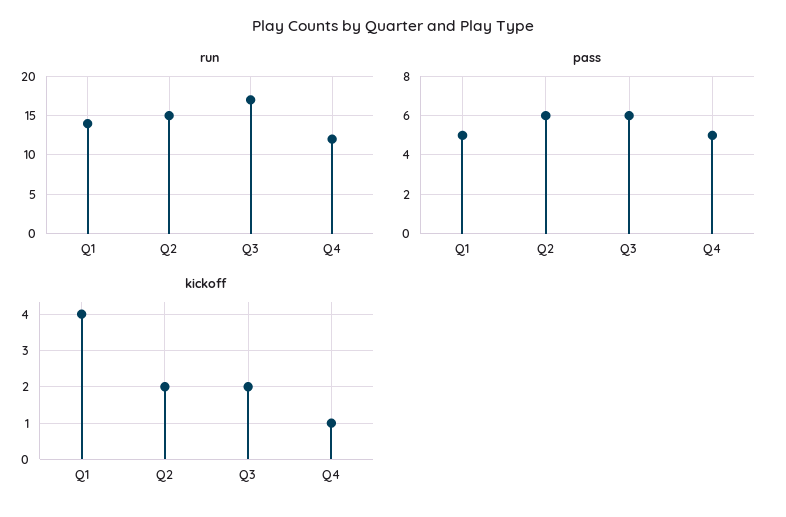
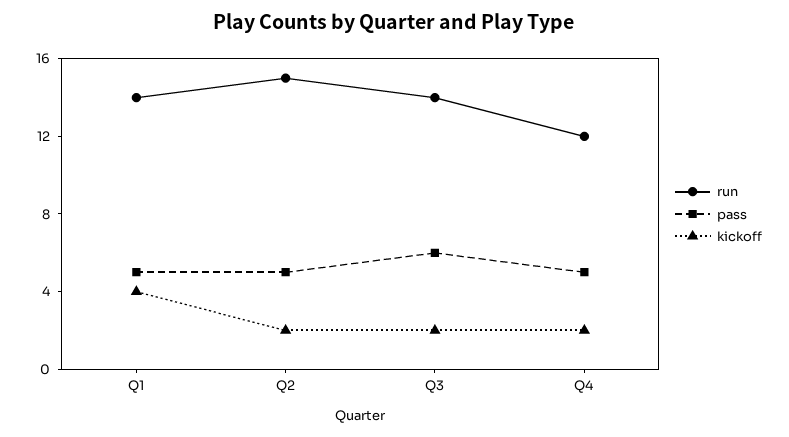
run, Q3: 17 -> 14
pass, Q2: 6 -> 5
kickoff, Q4: 1 -> 2

